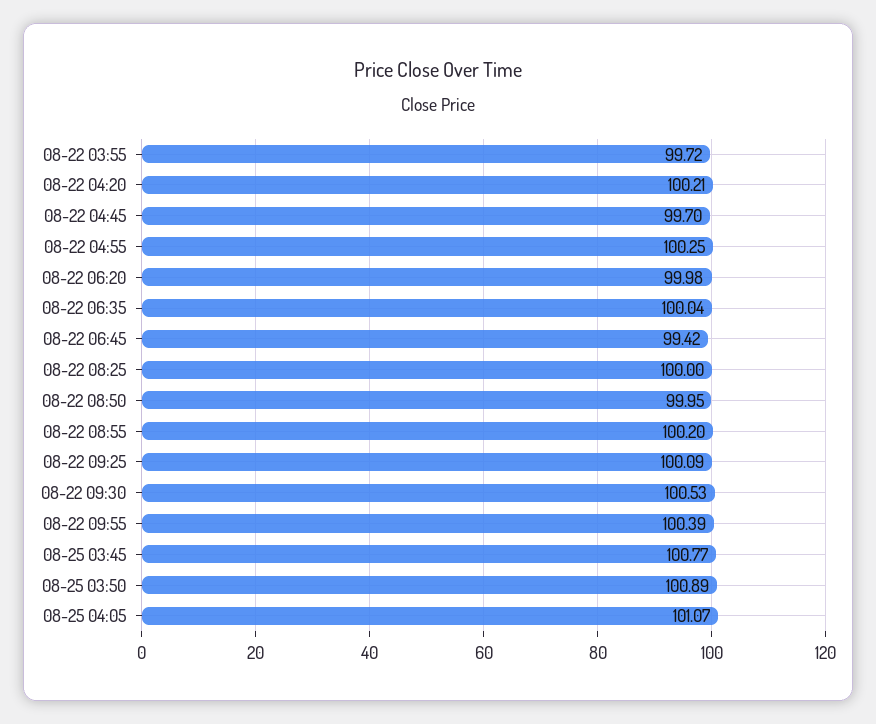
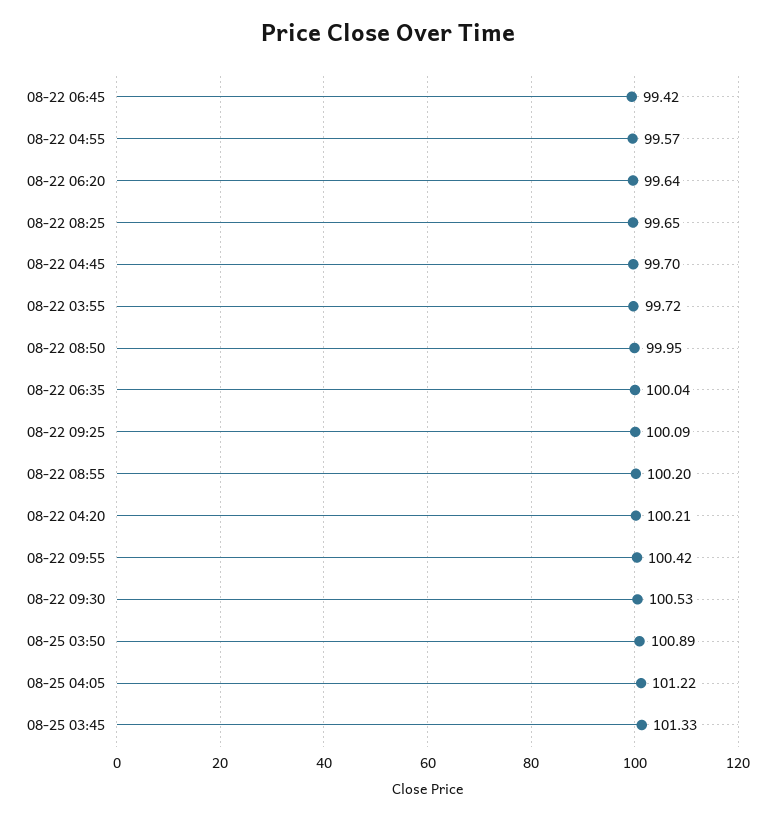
08-22 04:55: 100.25 -> 99.57
08-22 06:20: 99.98 -> 99.64
08-22 08:25: 100 -> 99.65
08-22 09:55: 100.39 -> 100.42
08-25 03:45: 100.77 -> 101.33
08-25 04:05: 101.07 -> 101.22

